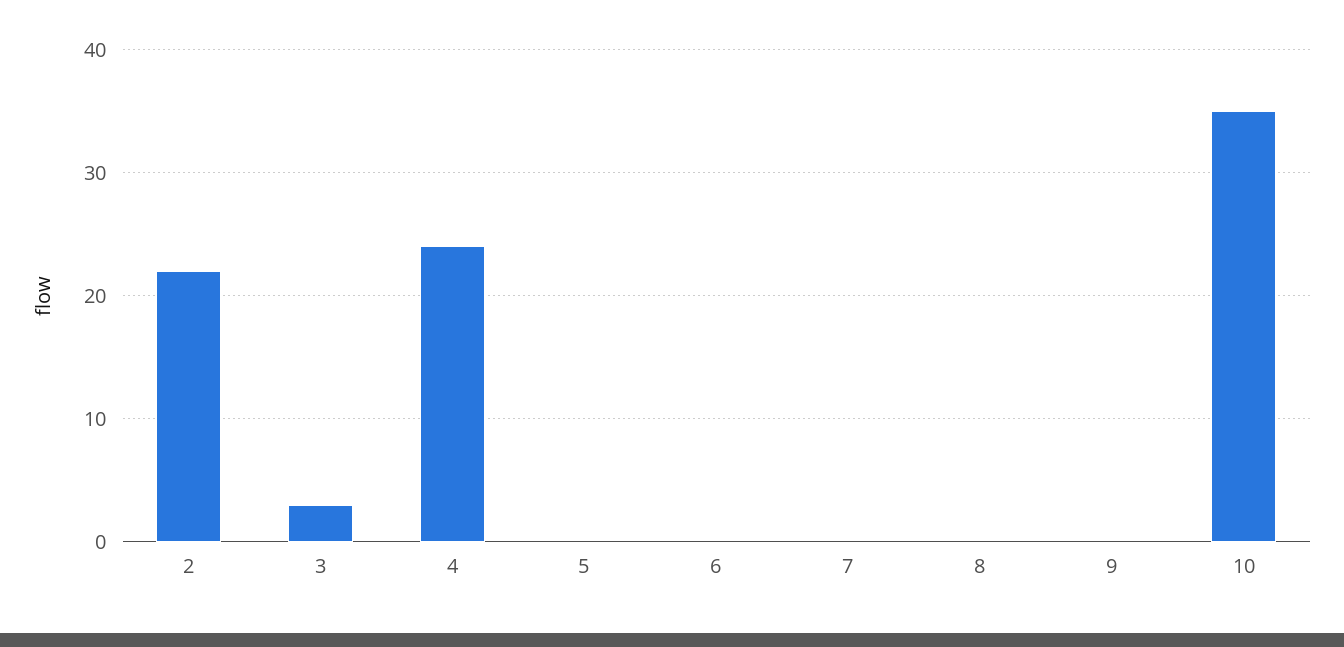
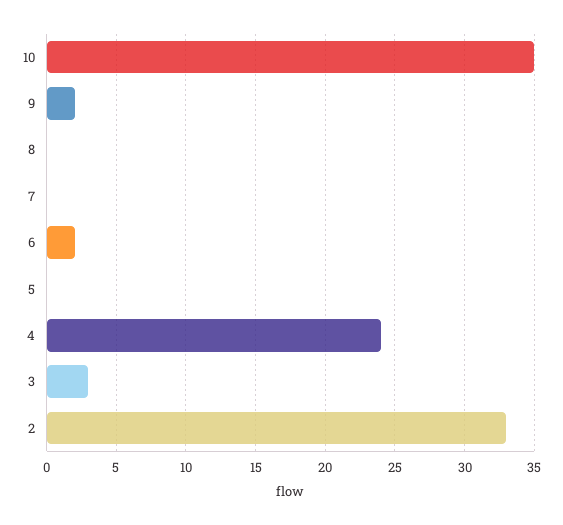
2: 22 -> 33
6: 0 -> 2
9: 0 -> 2

